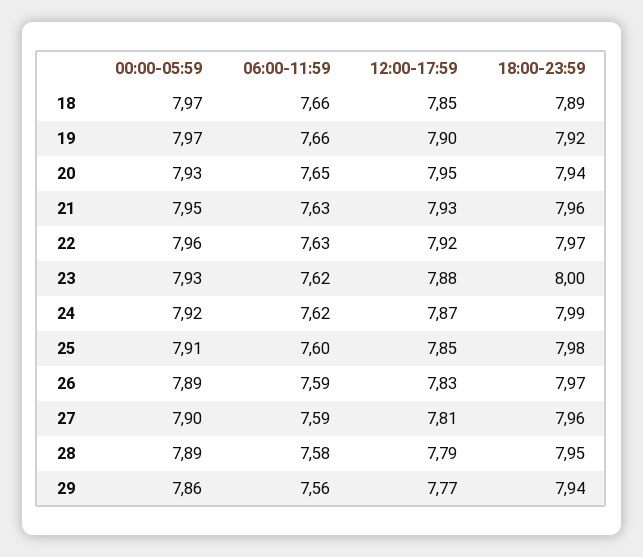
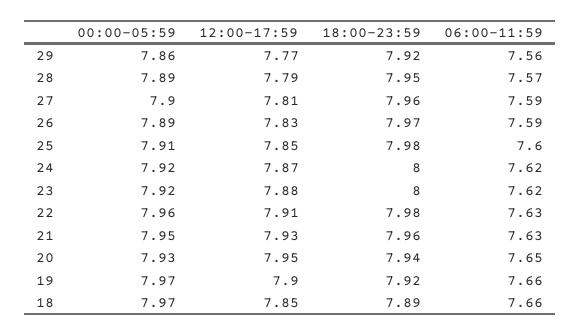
12:00-17:59, 22: 7.92 -> 7.91
18:00-23:59, 22: 7.97 -> 7.98
00:00-05:59, 23: 7.93 -> 7.92
18:00-23:59, 24: 7.99 -> 8
06:00-11:59, 28: 7.58 -> 7.57
18:00-23:59, 29: 7.94 -> 7.92

